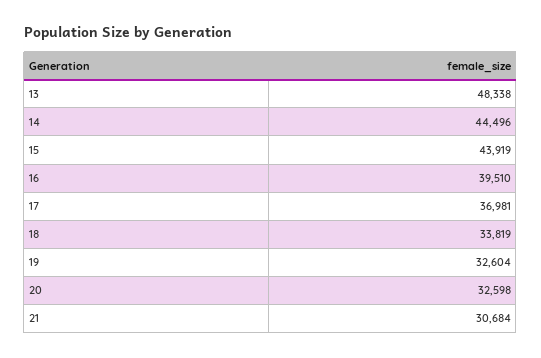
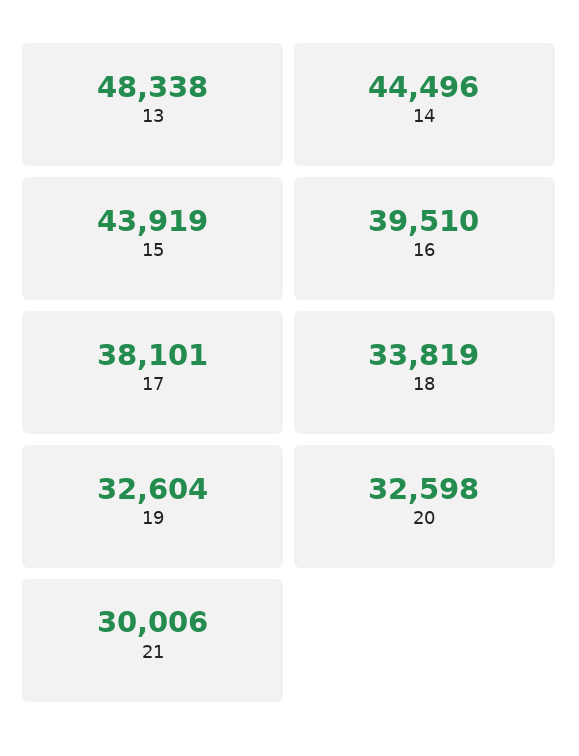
17: 36981 -> 38101
21: 30684 -> 30006

